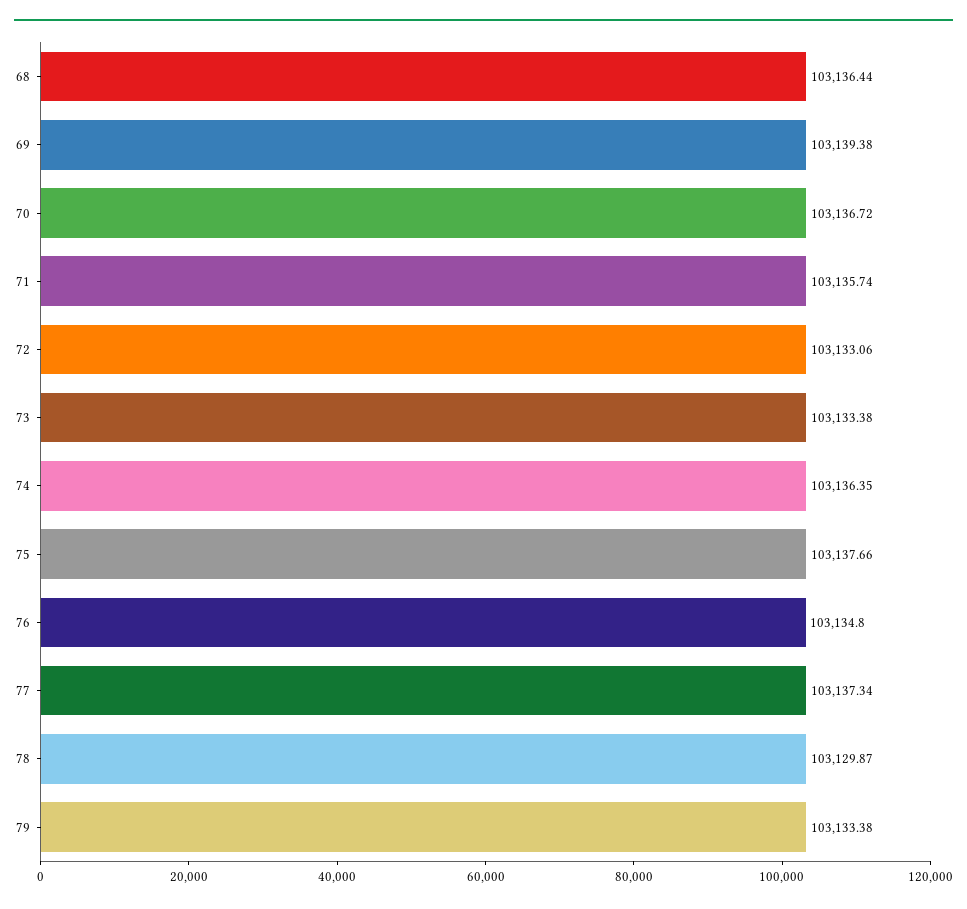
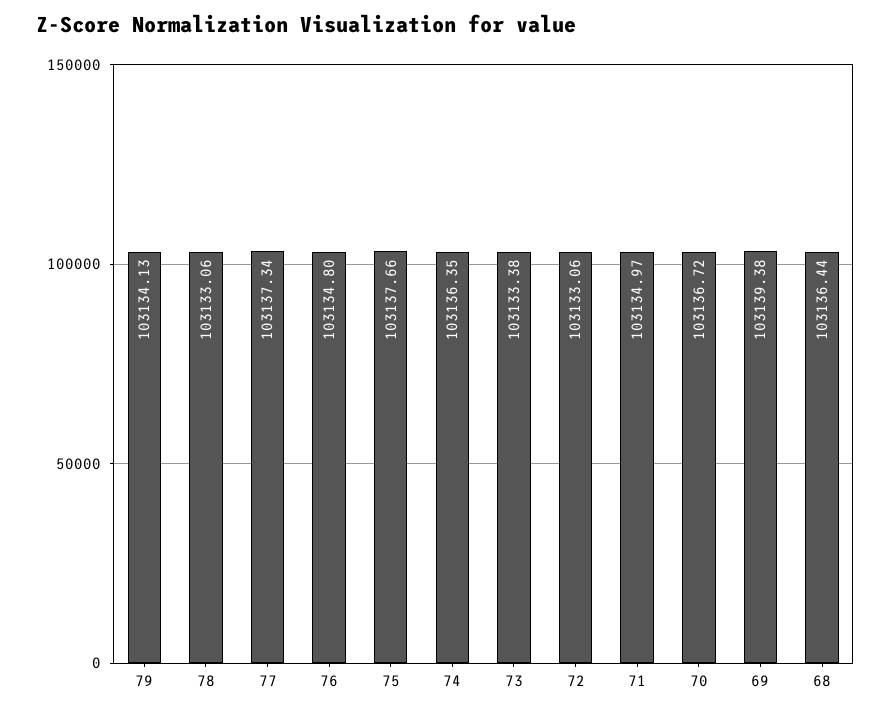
71: 103135.74 -> 103134.97
78: 103129.87 -> 103133.06
79: 103133.38 -> 103134.13

